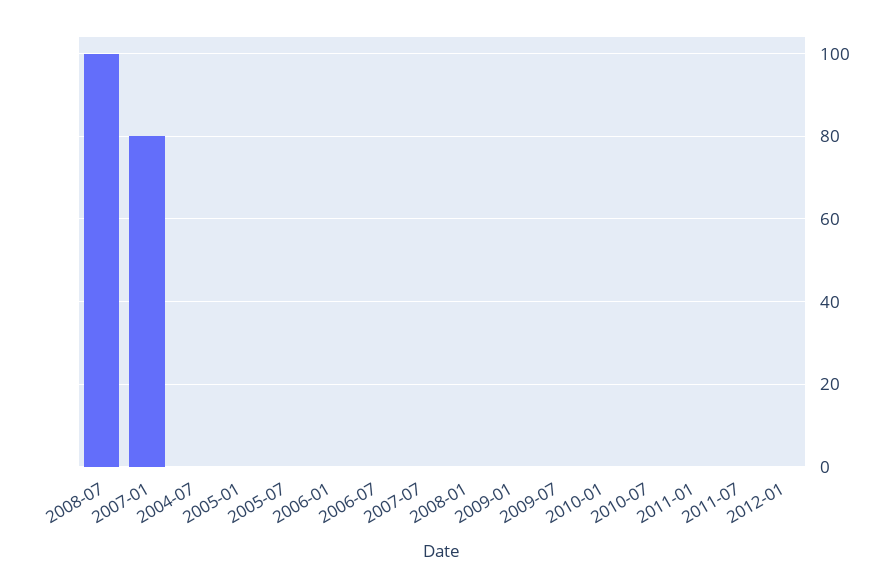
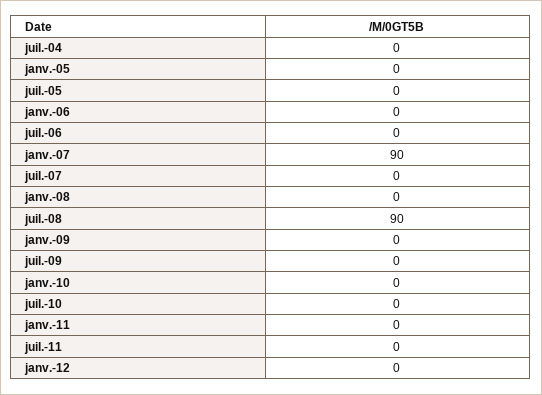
2008-07: 100 -> 90
2007-01: 80 -> 90

